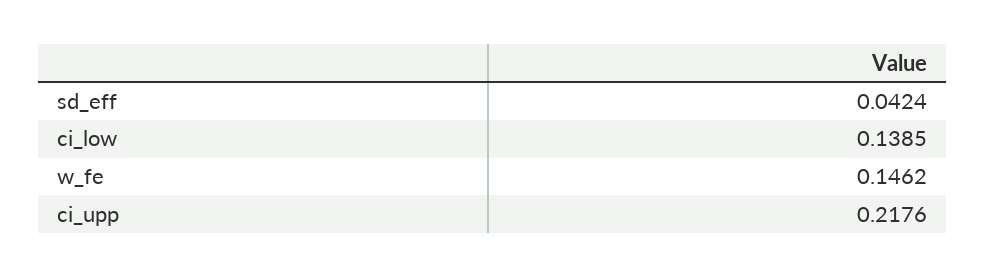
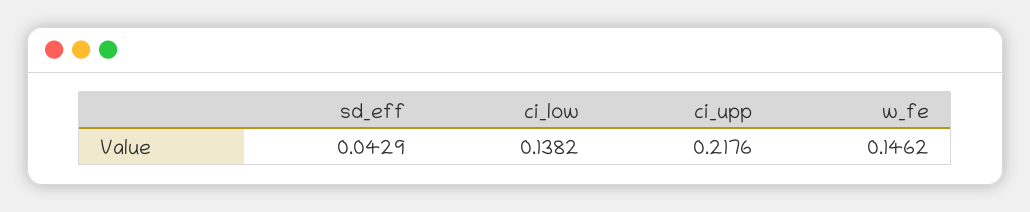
sd_eff: 0.0424 -> 0.0429
ci_low: 0.1385 -> 0.1382

